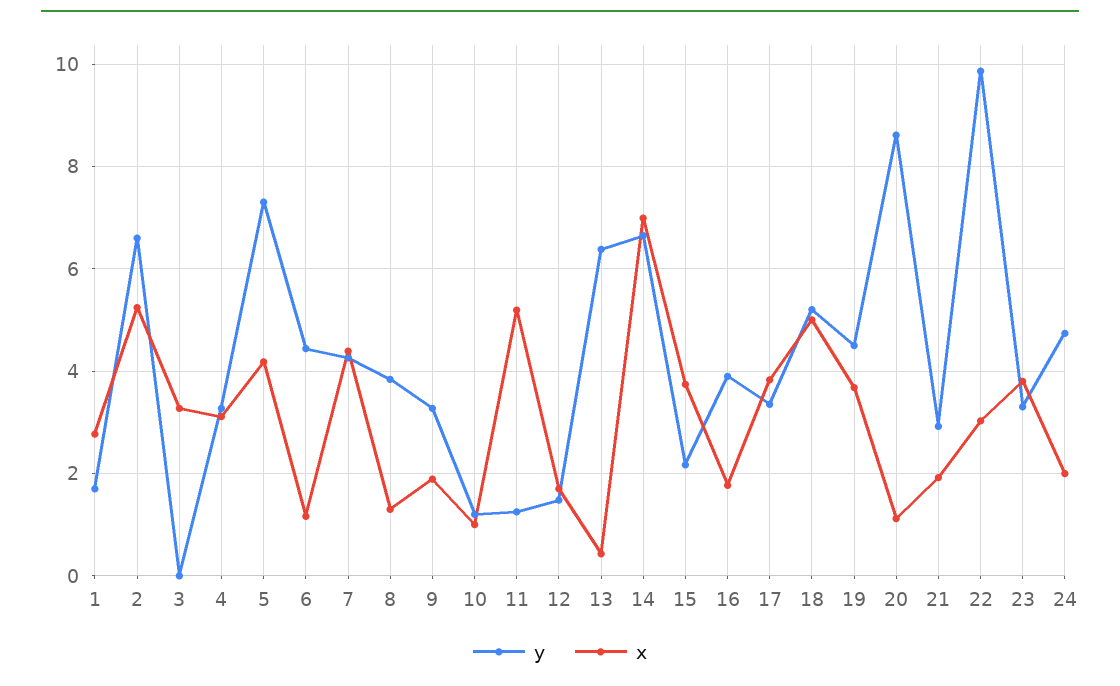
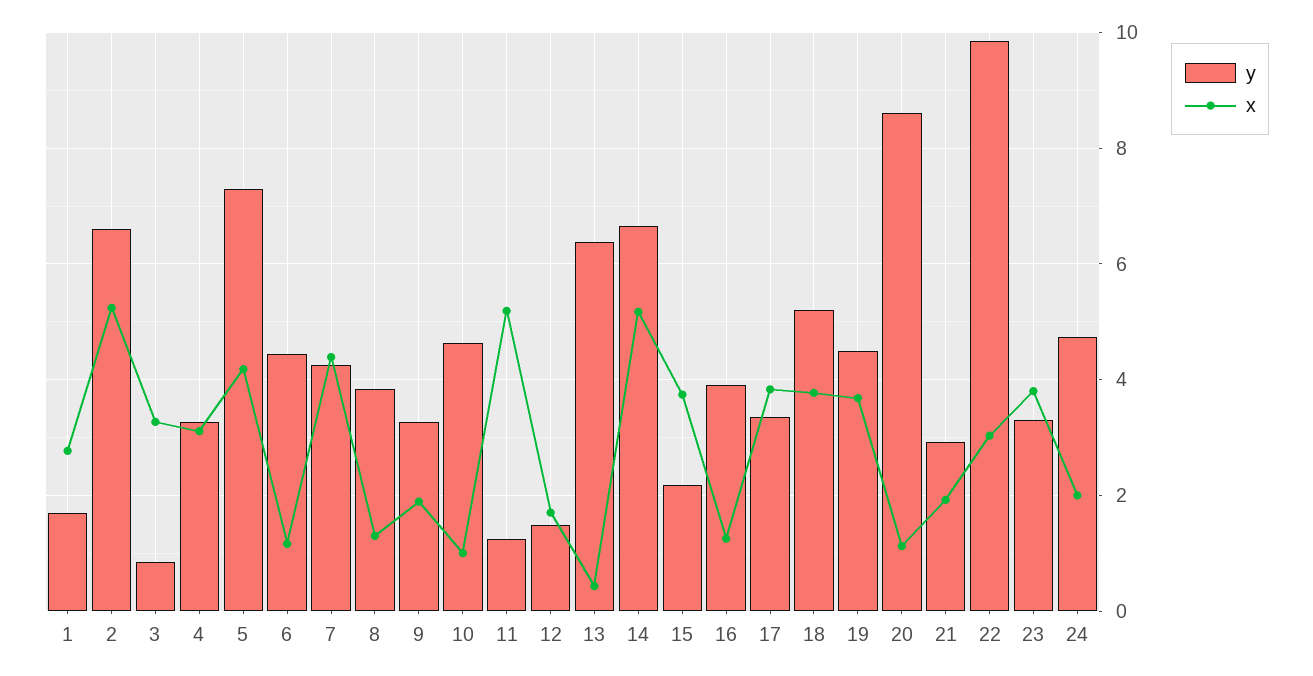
y, 3: 0 -> 0.8
y, 10: 1.2 -> 4.6
x, 14: 7 -> 5.2
x, 16: 1.8 -> 1.2
x, 18: 5 -> 3.8

